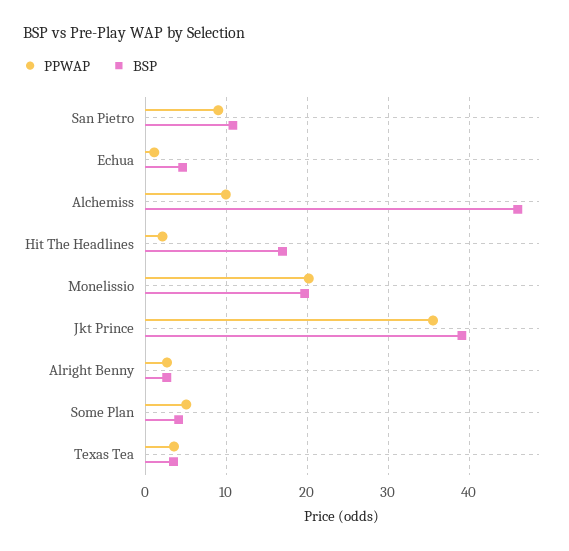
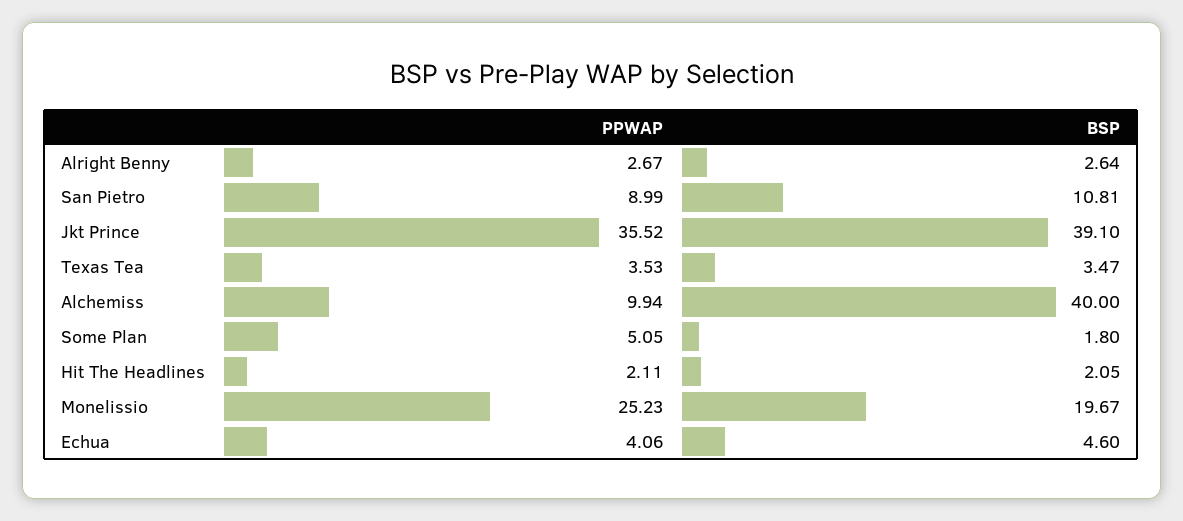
PPWAP, Echua: 1 -> 4.06
BSP, Alchemiss: 46 -> 40
BSP, Hit The Headlines: 17 -> 2.05
PPWAP, Monelissio: 20 -> 25.23
BSP, Some Plan: 4 -> 1.8

